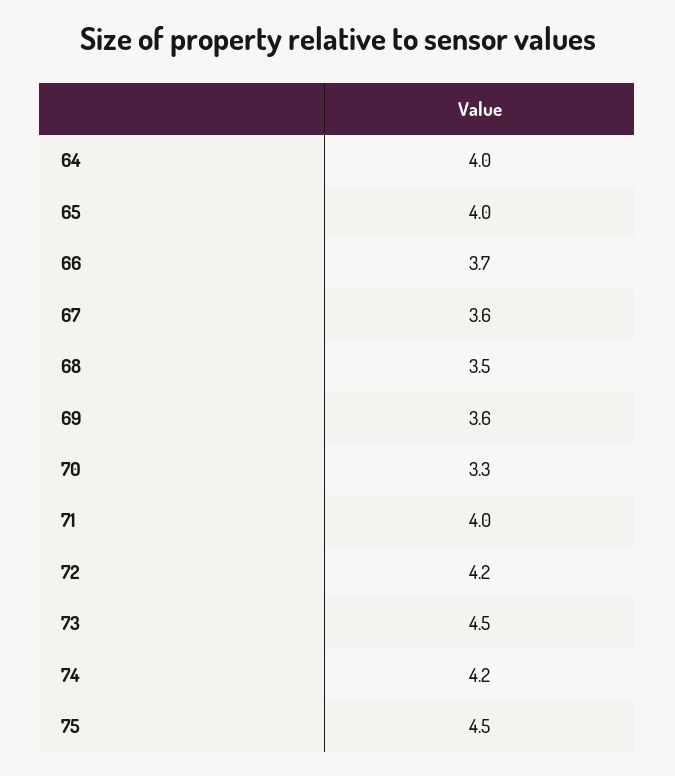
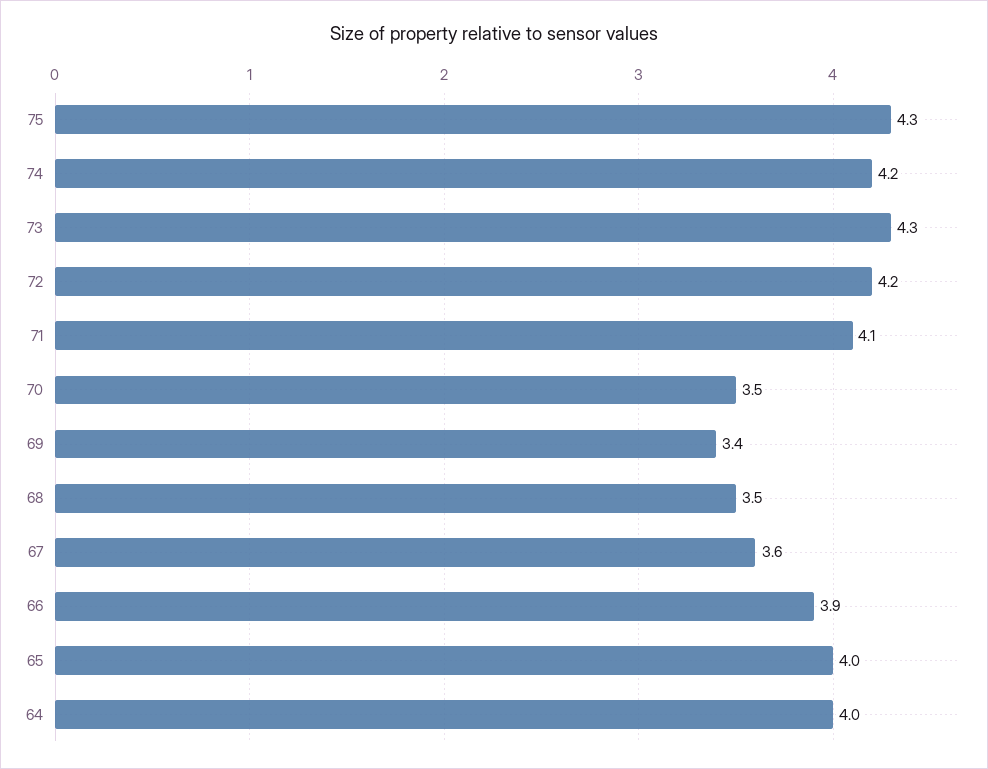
66: 3.7 -> 3.9
69: 3.6 -> 3.4
70: 3.3 -> 3.5
71: 4 -> 4.1
73: 4.5 -> 4.3
75: 4.5 -> 4.3

